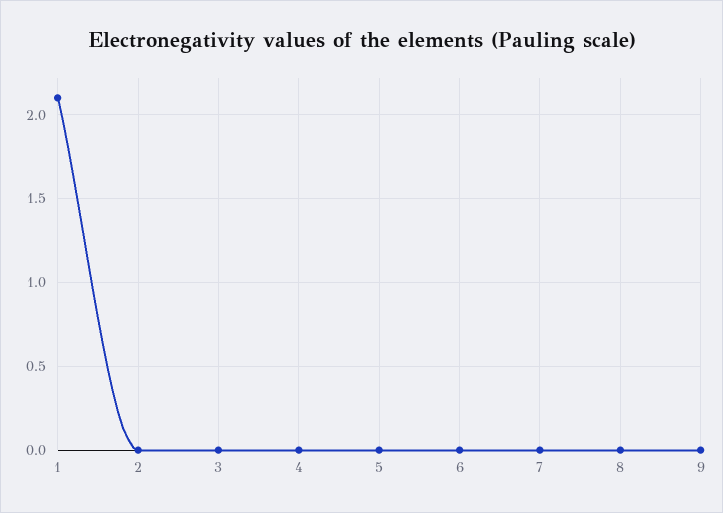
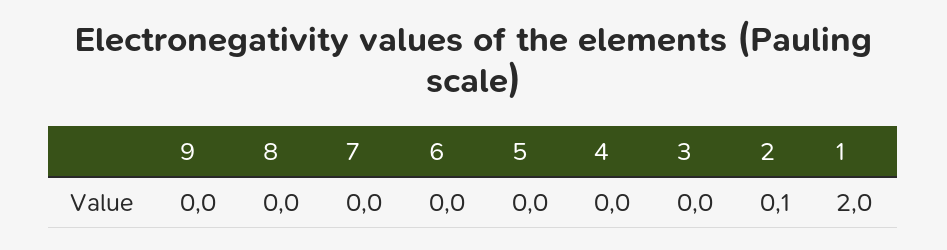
1: 2.1 -> 2
2: 0 -> 0.1

